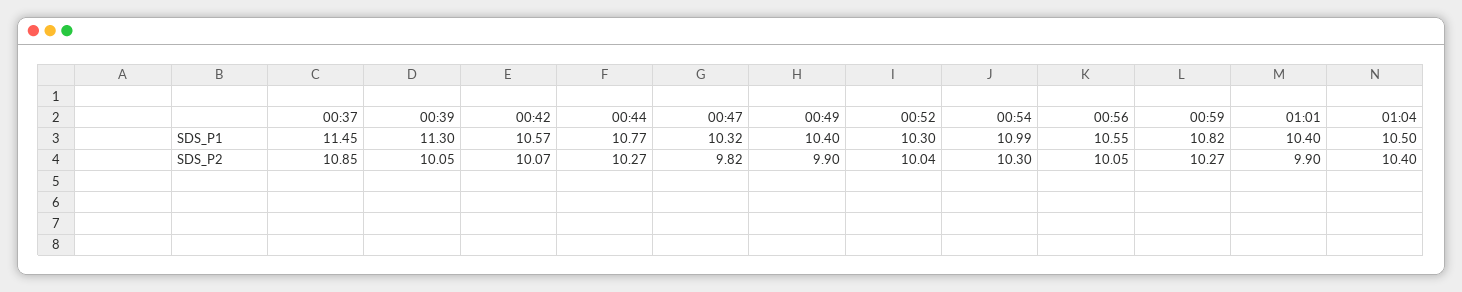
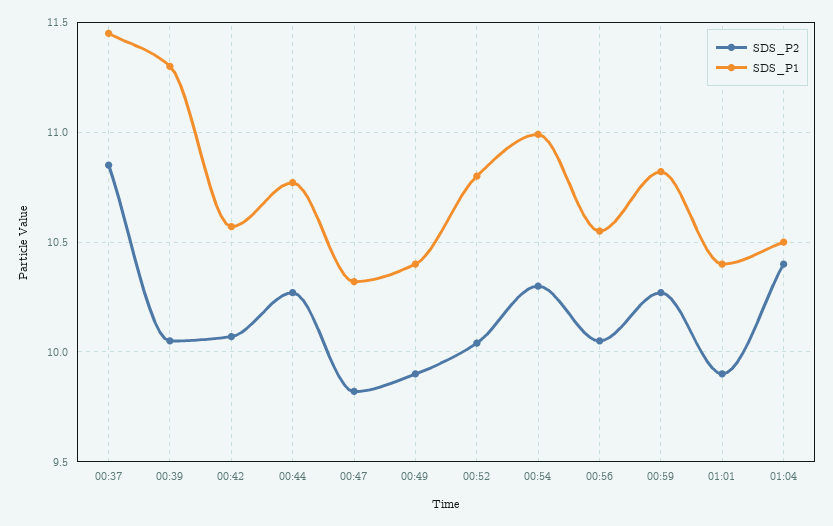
SDS_P1, 00:52: 10.3 -> 10.8

